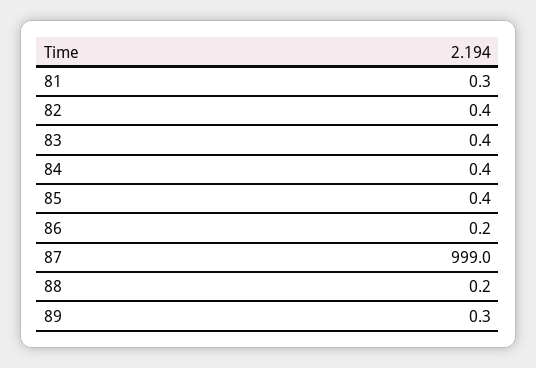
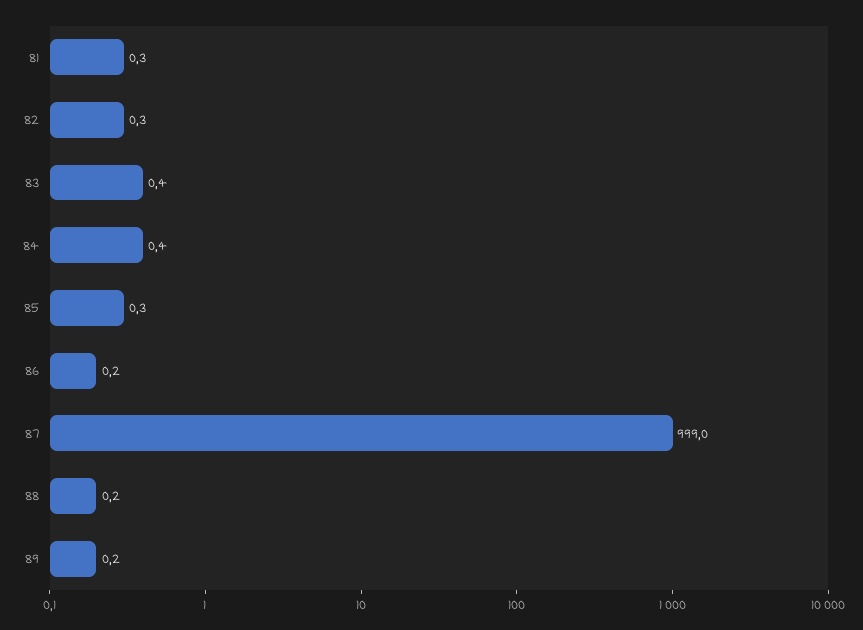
82: 0.4 -> 0.3
85: 0.4 -> 0.3
89: 0.3 -> 0.2

